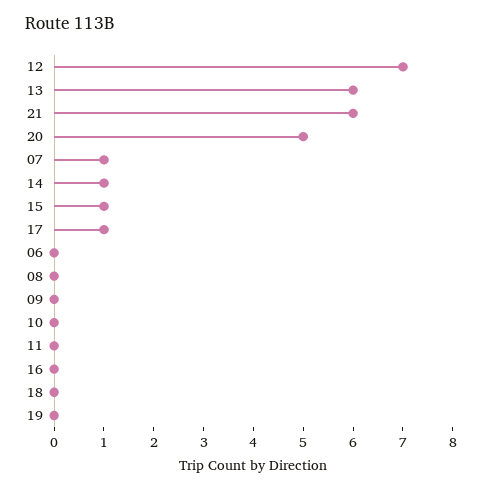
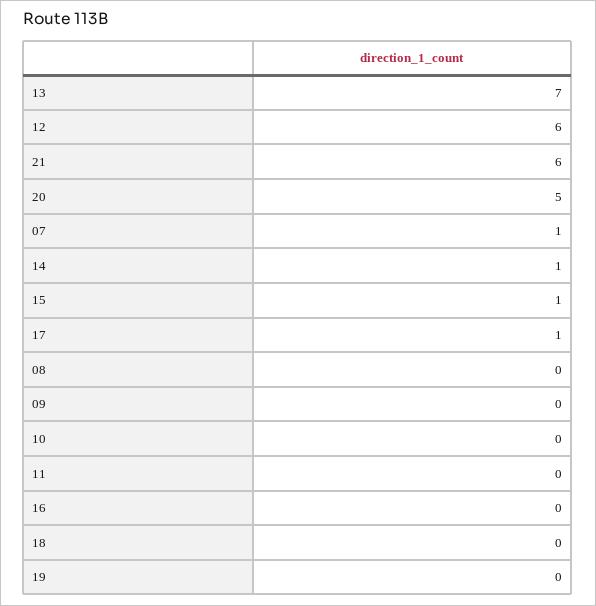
12: 7 -> 6
13: 6 -> 7
06: 0 -> none

